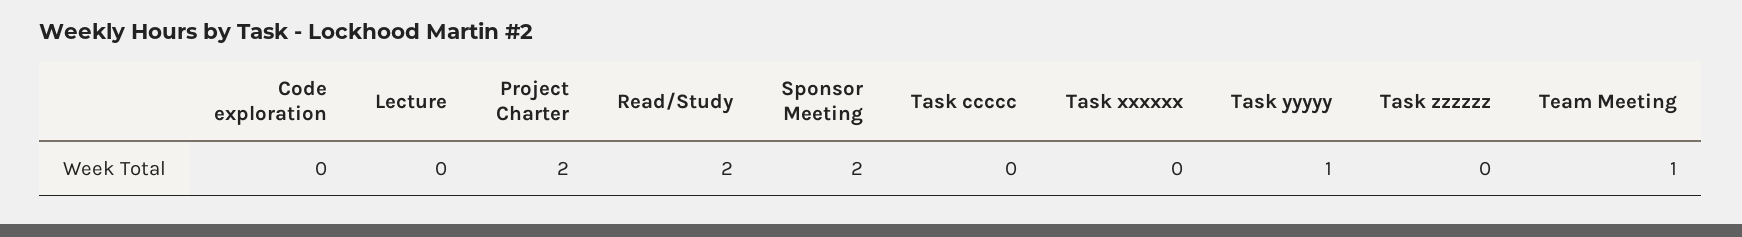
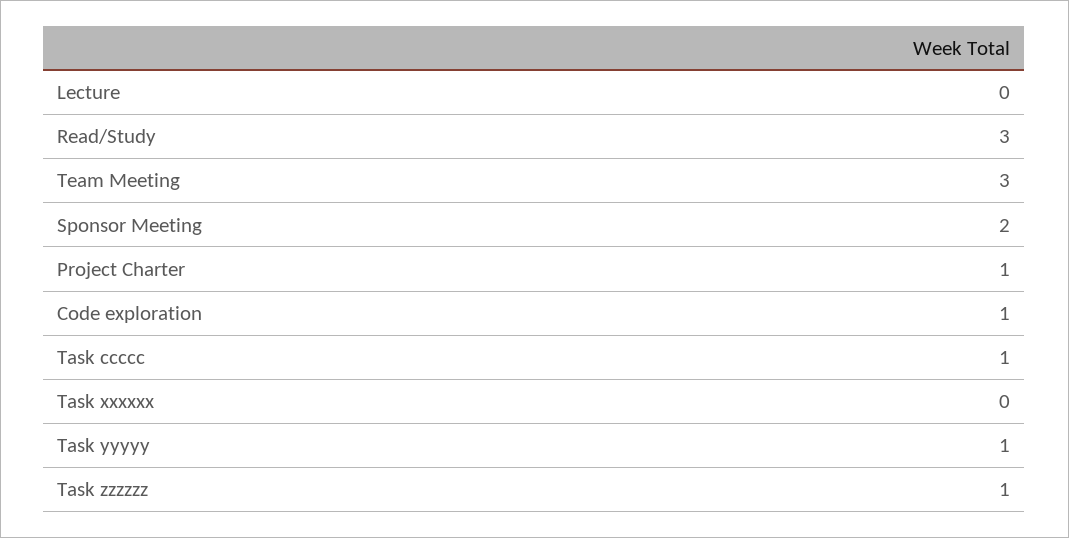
Code exploration: 0 -> 1
Project Charter: 2 -> 1
Read/Study: 2 -> 3
Task ccccc: 0 -> 1
Task zzzzzz: 0 -> 1
Team Meeting: 1 -> 3

